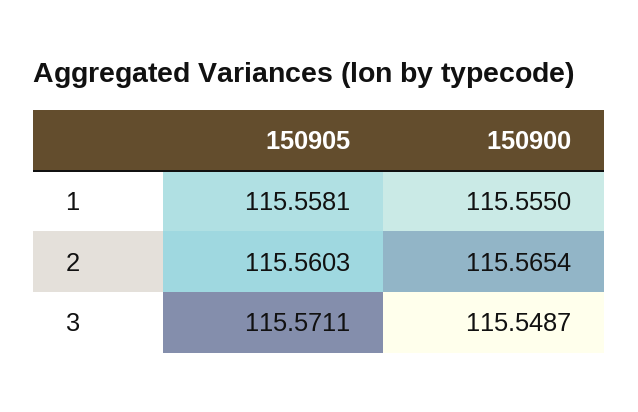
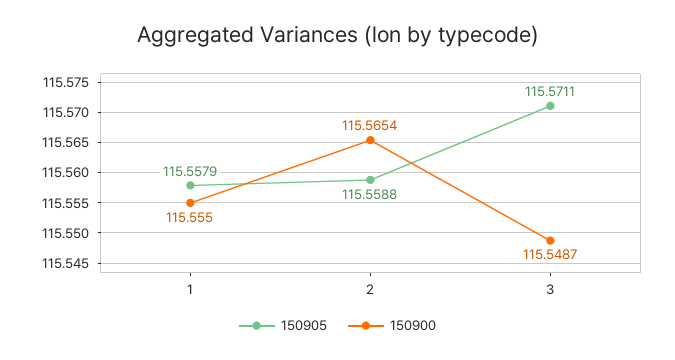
150905, 1: 115.5581 -> 115.5579
150905, 2: 115.5603 -> 115.5588

